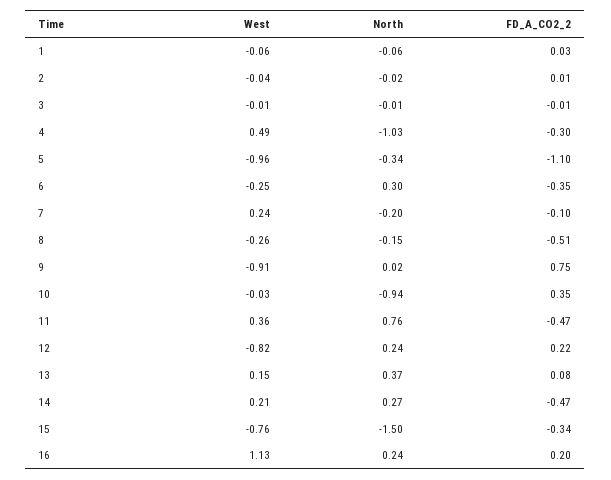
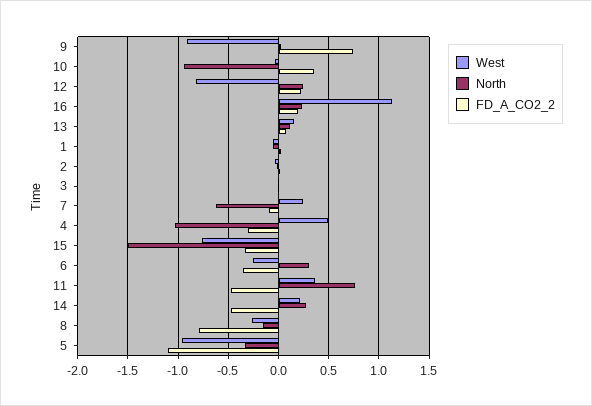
North, 7: -0.2 -> -0.6
FD_A_CO2_2, 8: -0.51 -> -0.8
North, 13: 0.37 -> 0.1

